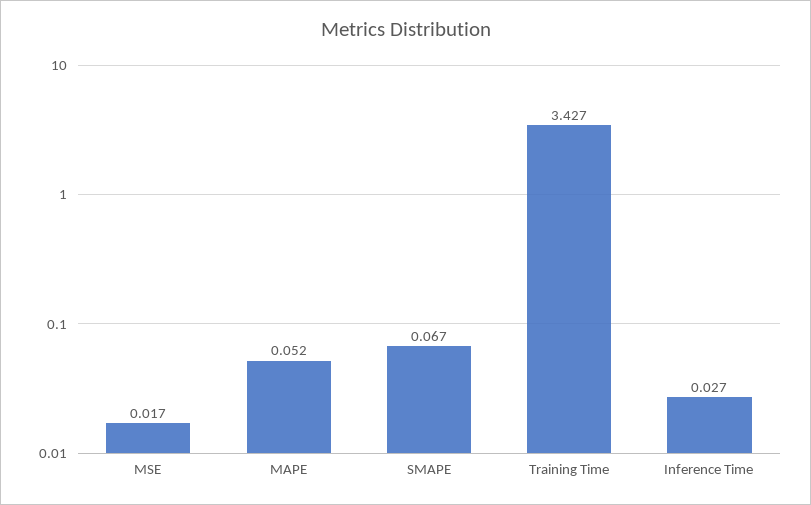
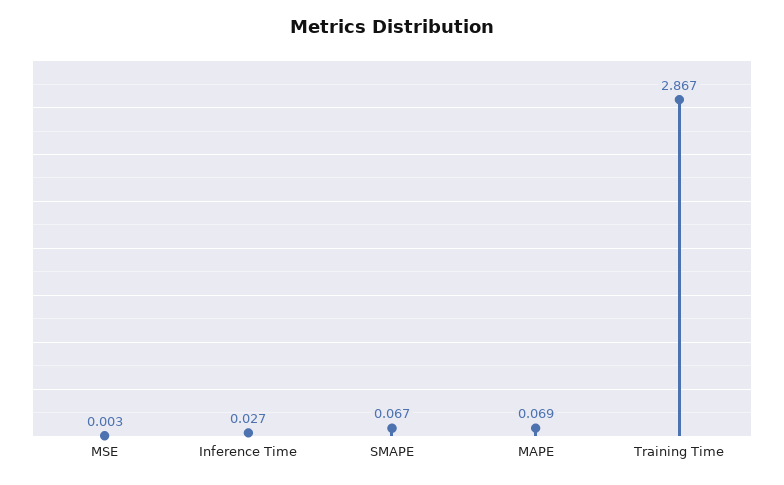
MSE: 0.017 -> 0.003
MAPE: 0.052 -> 0.069
Training Time: 3.427 -> 2.867

